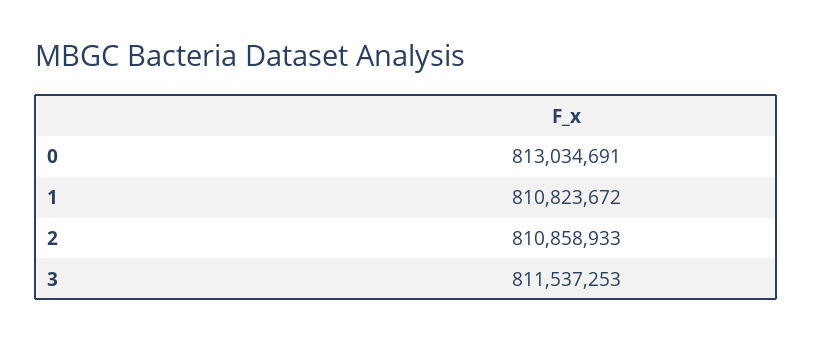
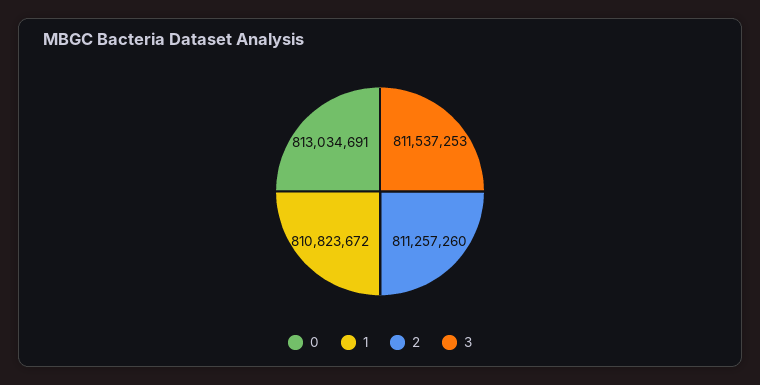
2: 810858933 -> 811257260

